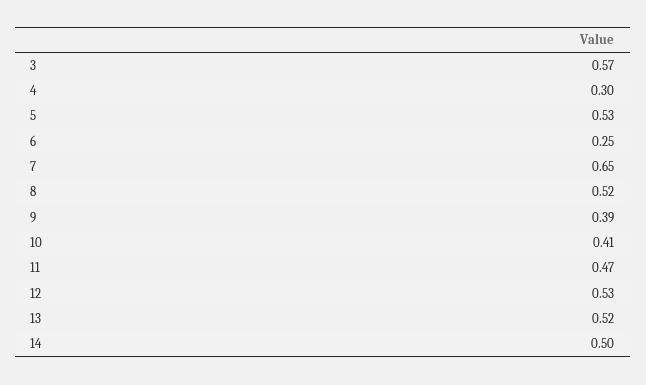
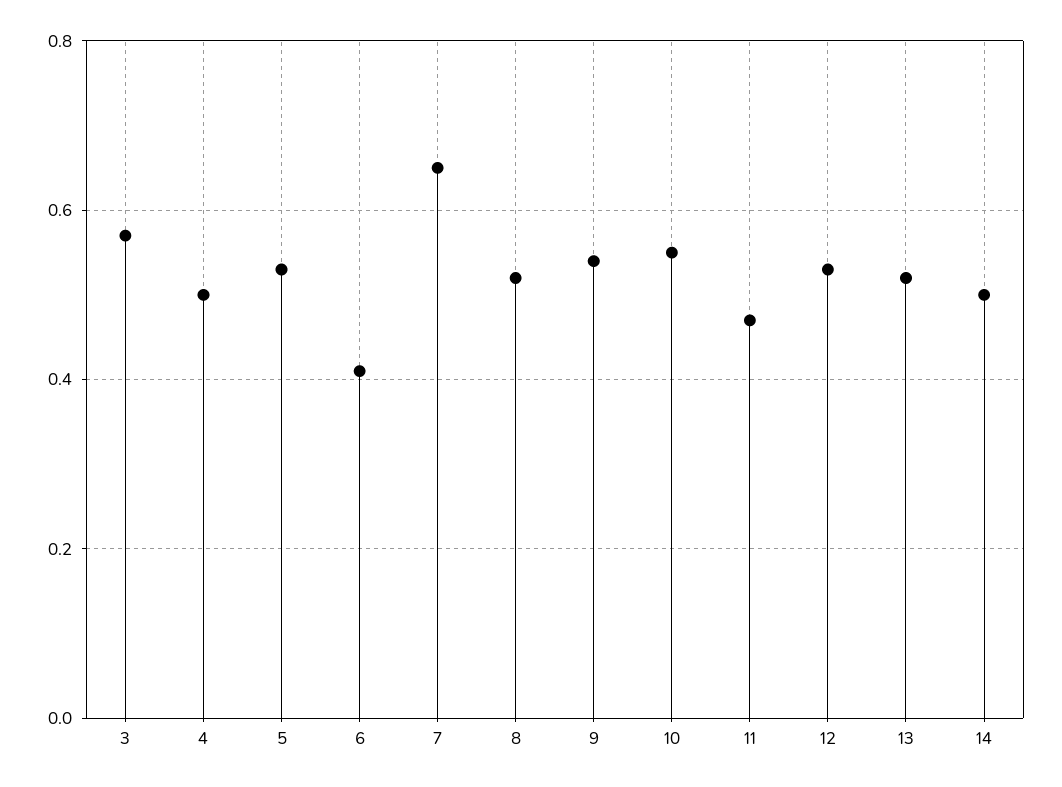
4: 0.3 -> 0.5
6: 0.25 -> 0.4
9: 0.39 -> 0.55
10: 0.41 -> 0.55

